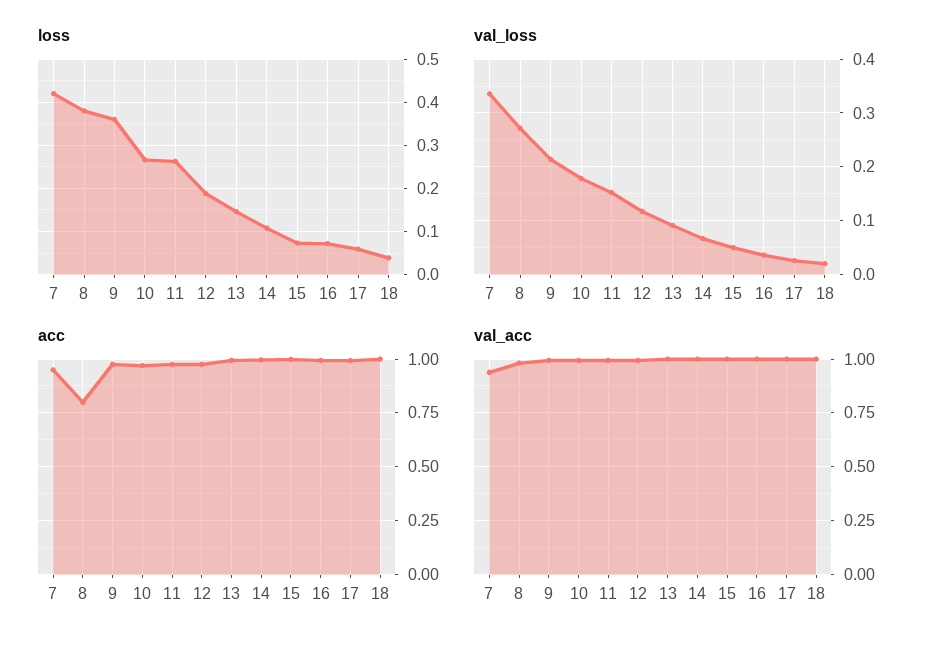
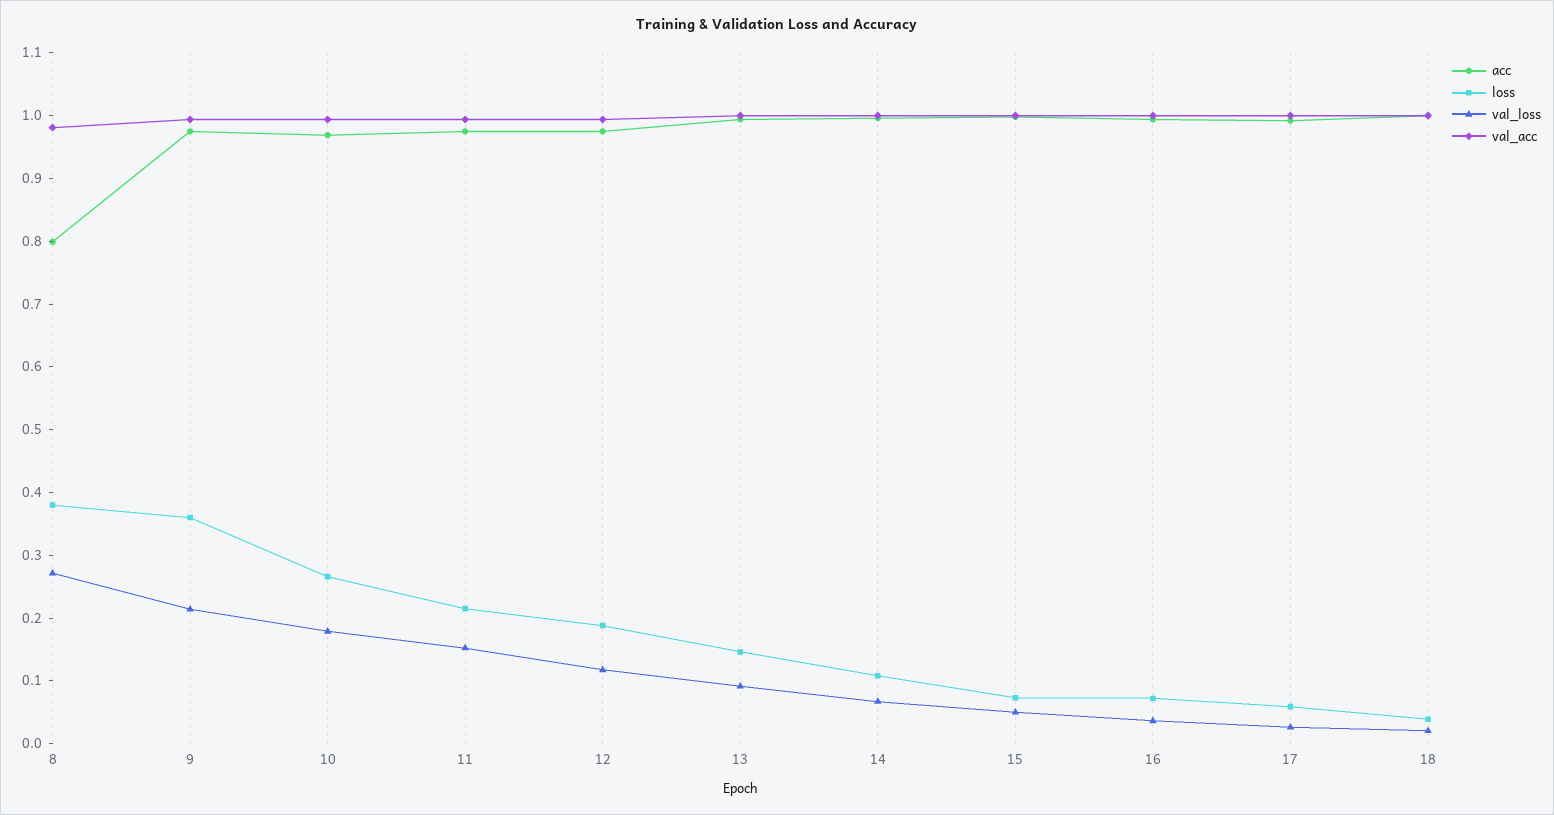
loss, 7: 0.42 -> none
loss, 11: 0.26 -> 0.22
val_loss, 7: 0.34 -> none
acc, 7: 0.95 -> none
val_acc, 7: 0.95 -> none

